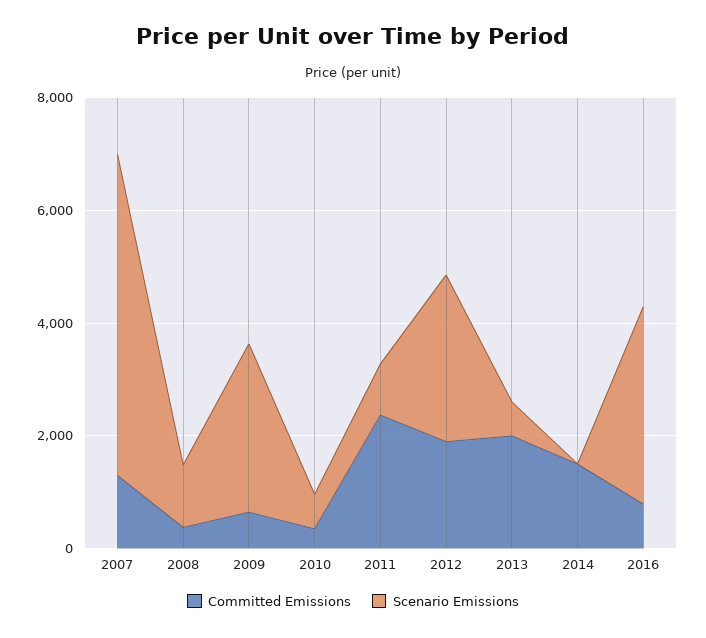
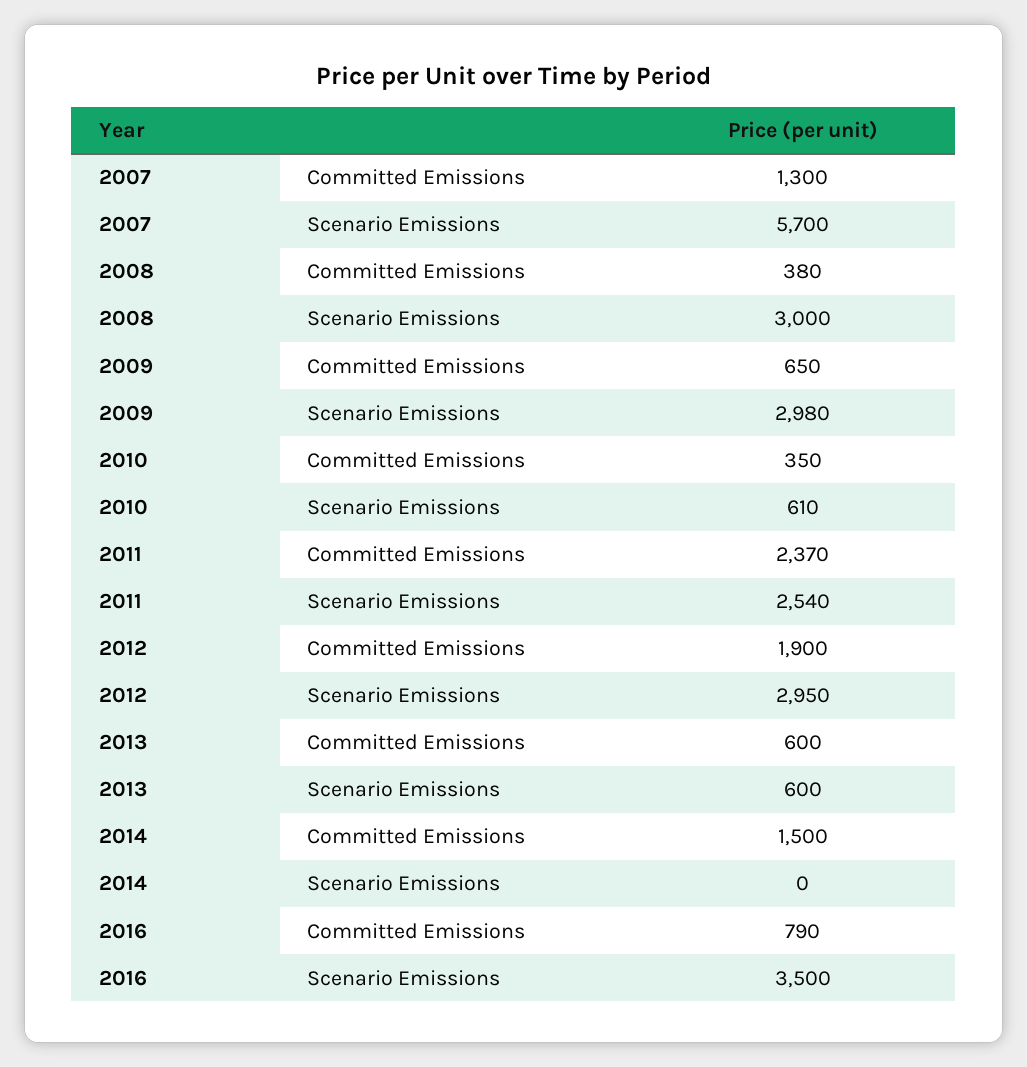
Scenario Emissions, 2008: 1000 -> 3000
Scenario Emissions, 2011: 1000 -> 2540
Committed Emissions, 2013: 2000 -> 600

